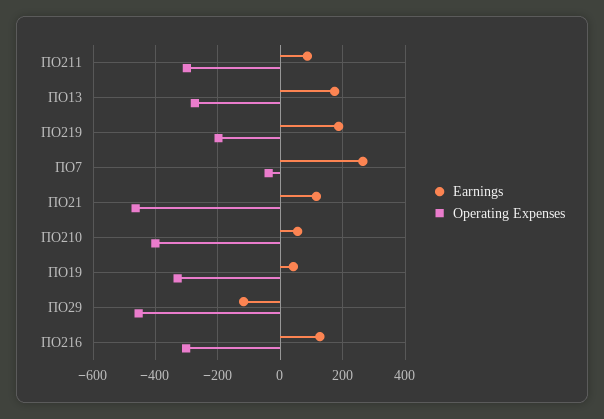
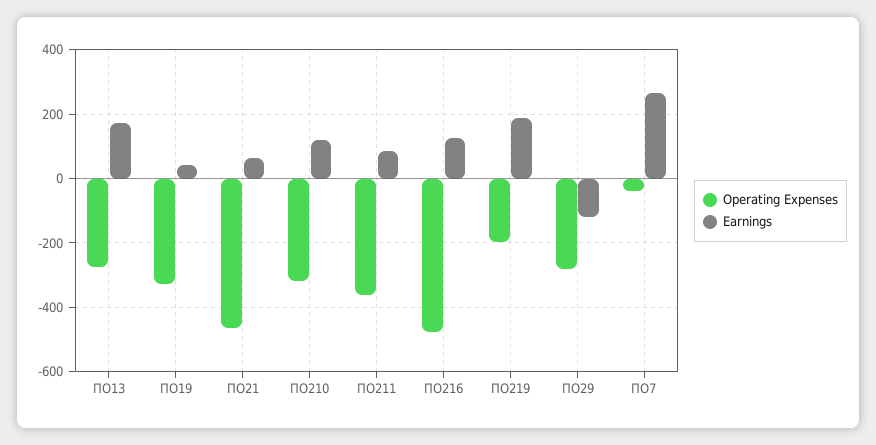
Operating Expenses, ПО211: -300 -> -360
Earnings, ПО21: 120 -> 60
Earnings, ПО210: 60 -> 120
Operating Expenses, ПО210: -400 -> -320
Operating Expenses, ПО29: -460 -> -280
Operating Expenses, ПО216: -300 -> -480

